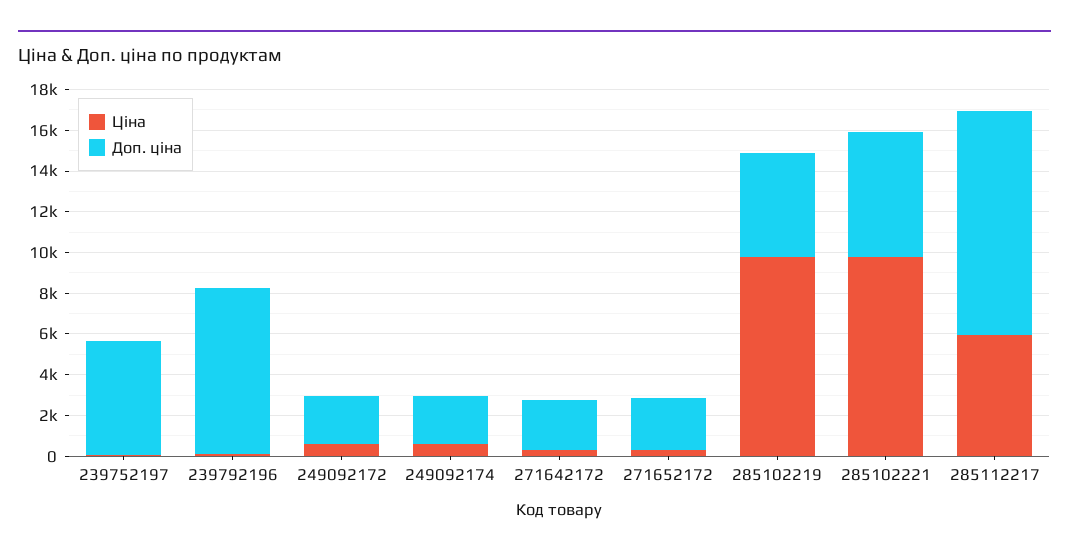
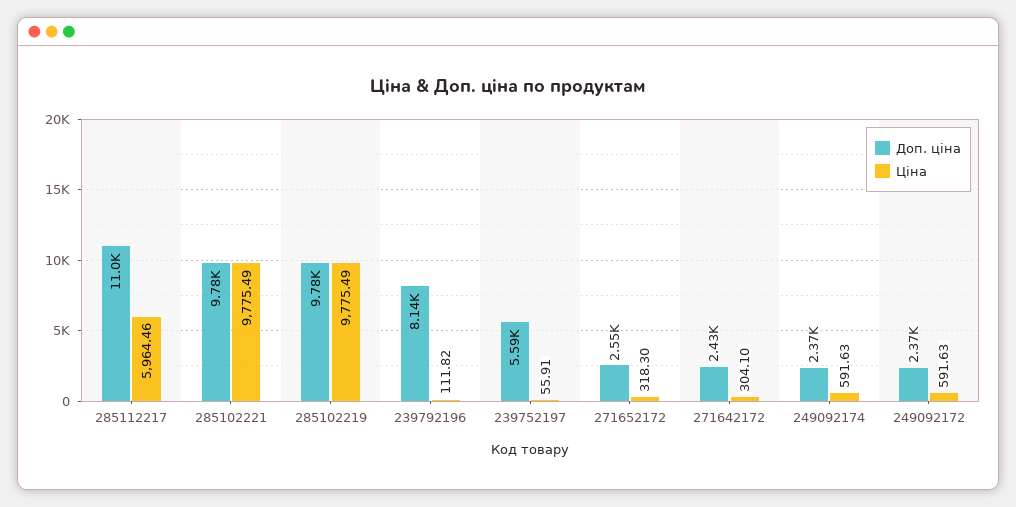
Доп. ціна, 285102219: 5000 -> 9780
Доп. ціна, 285102221: 6000 -> 9780

